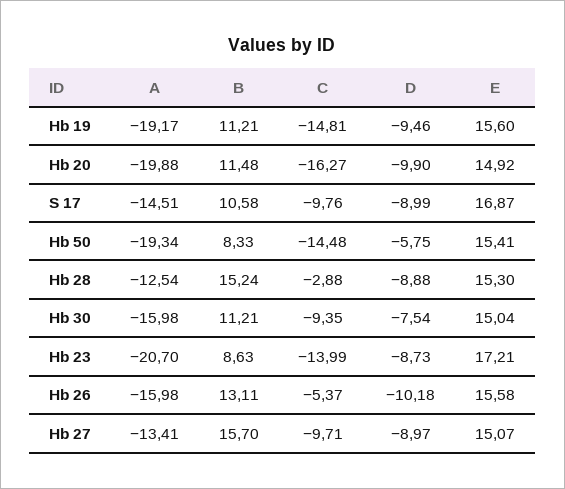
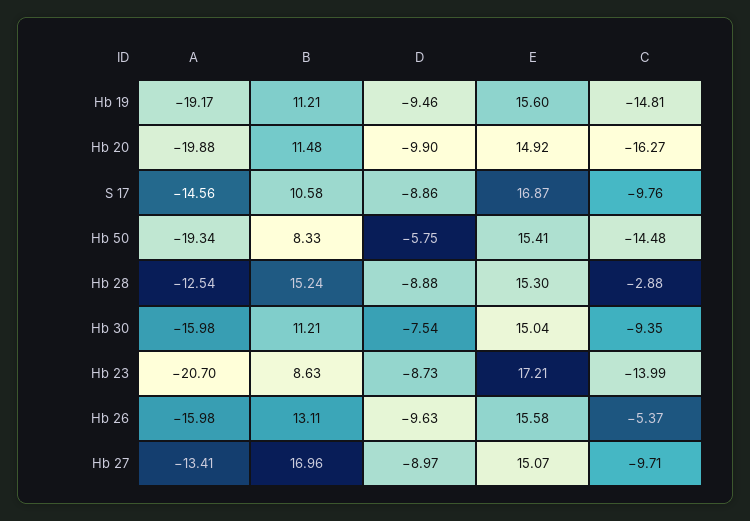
A, S 17: -14.51 -> -14.56
D, S 17: -8.99 -> -8.86
D, Hb 26: -10.18 -> -9.63
B, Hb 27: 15.7 -> 16.96

